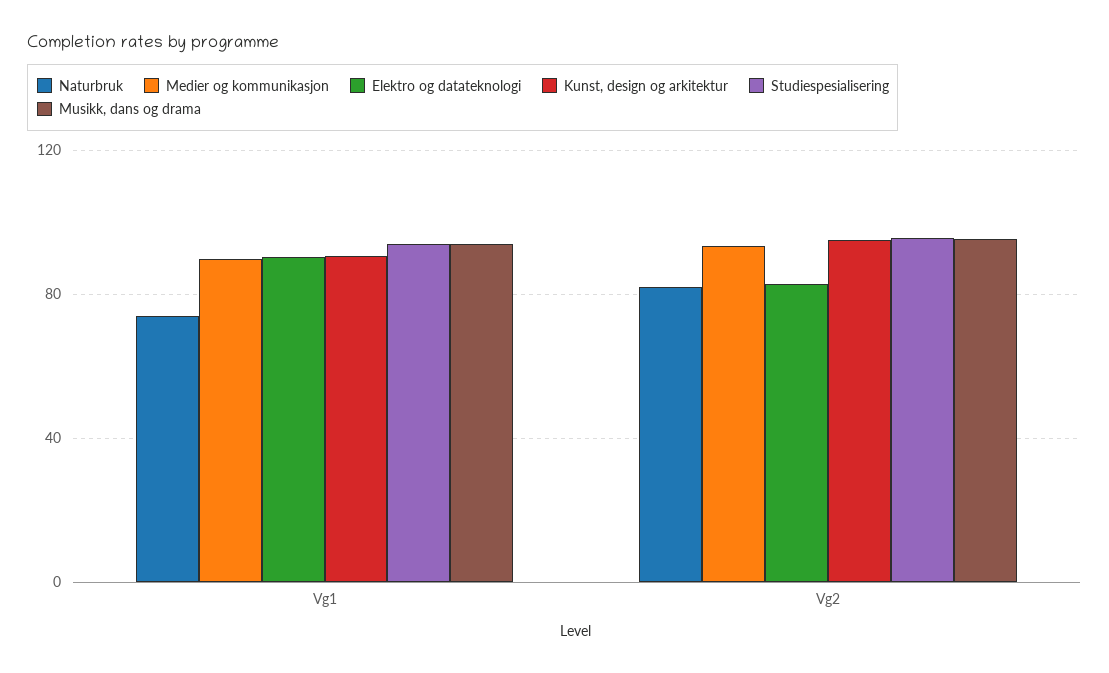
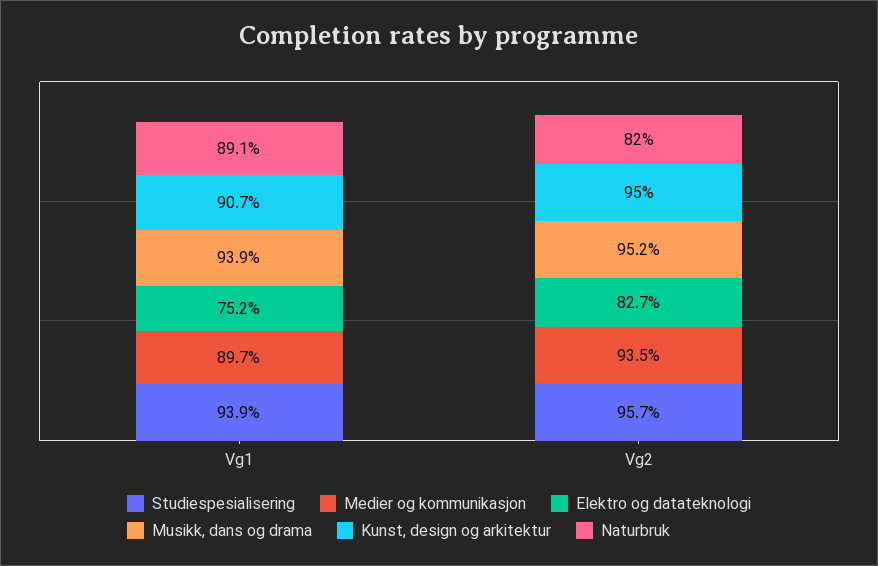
Naturbruk, Vg1: 75 -> 89.1
Elektro og datateknologi, Vg1: 90 -> 75.2

